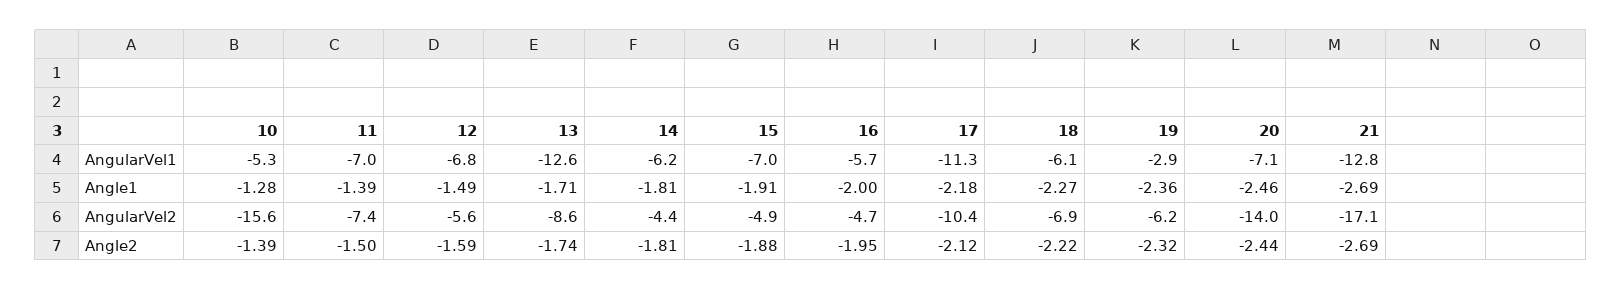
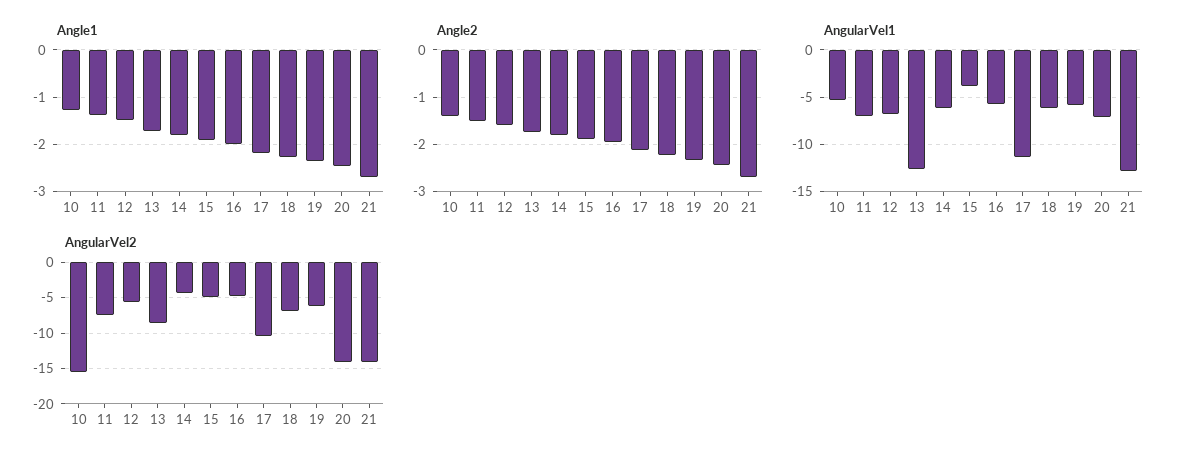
AngularVel1, 15: -7 -> -4
AngularVel1, 19: -2.9 -> -6
AngularVel2, 21: -17.1 -> -14

